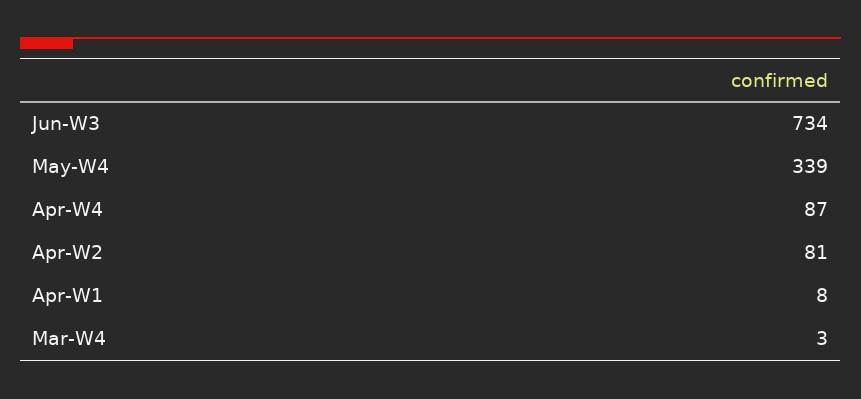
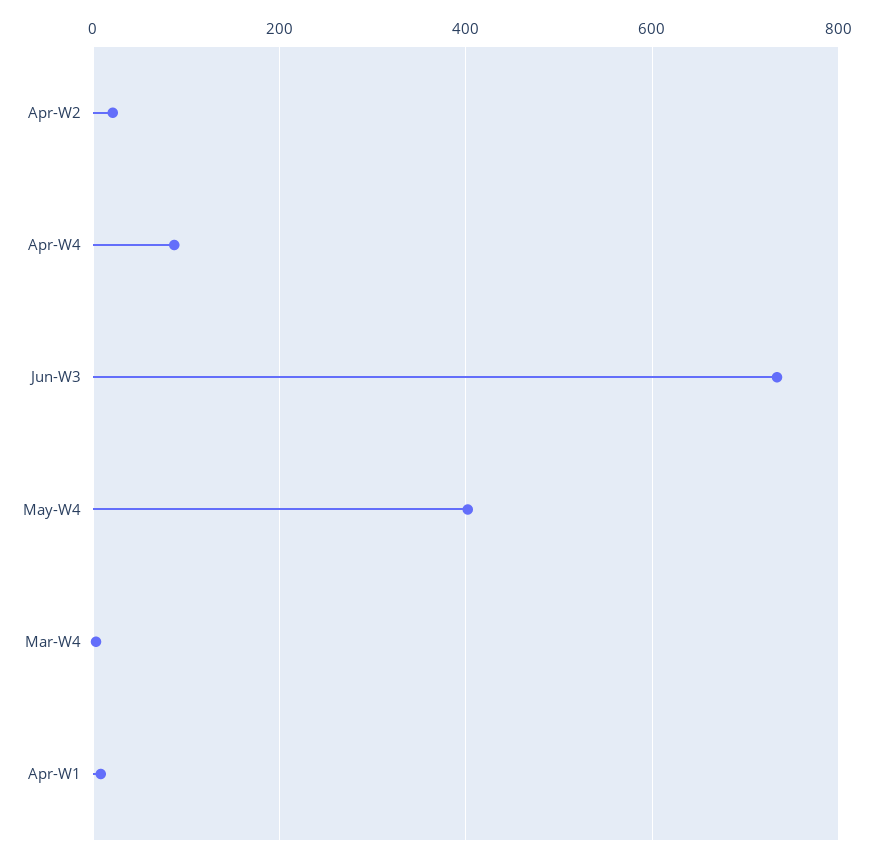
May-W4: 339 -> 400
Apr-W2: 81 -> 20

